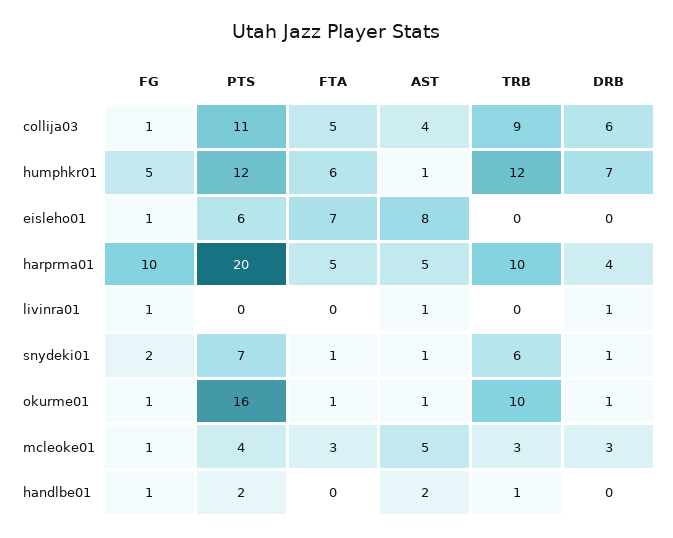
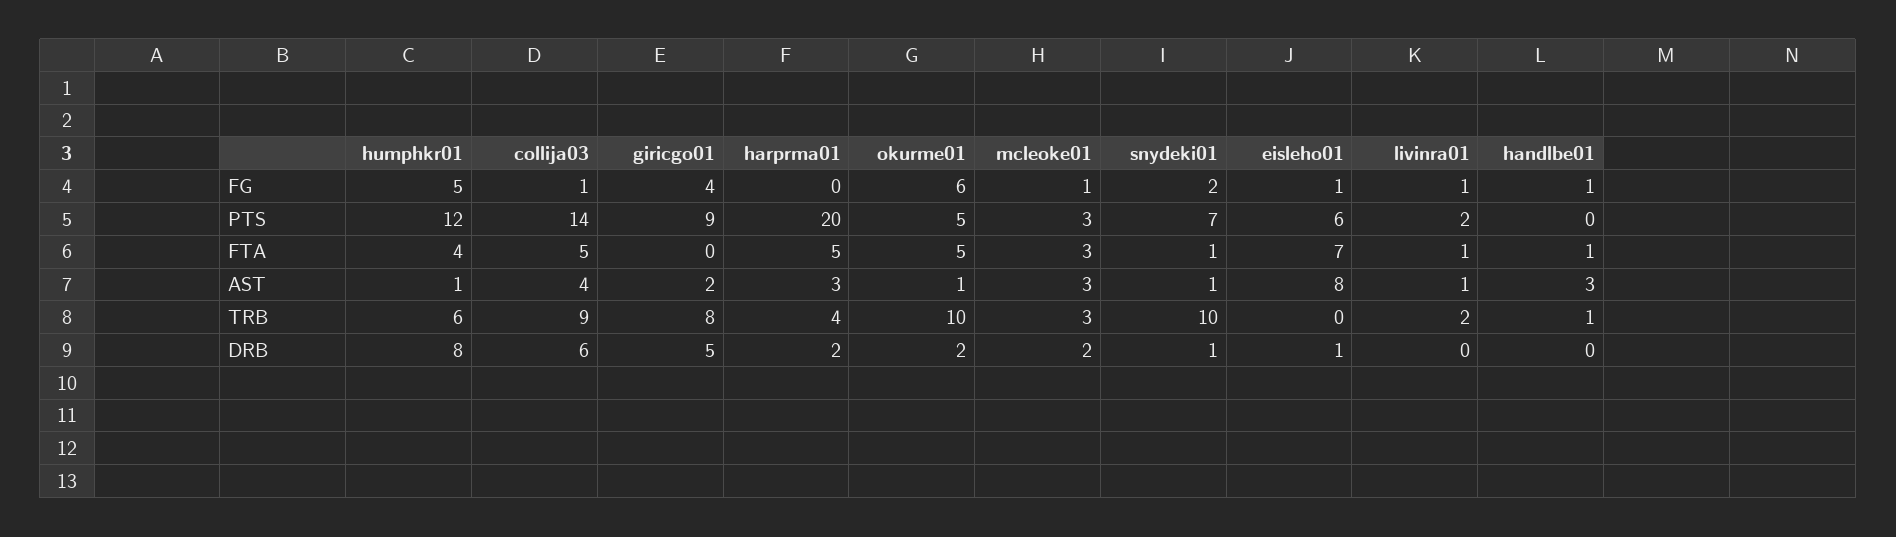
PTS, collija03: 11 -> 14
FTA, humphkr01: 6 -> 4
TRB, humphkr01: 12 -> 6
DRB, humphkr01: 7 -> 8
DRB, eisleho01: 0 -> 1
FG, harprma01: 10 -> 0
AST, harprma01: 5 -> 3
TRB, harprma01: 10 -> 4
DRB, harprma01: 4 -> 2
PTS, livinra01: 0 -> 2
FTA, livinra01: 0 -> 1
TRB, livinra01: 0 -> 2
DRB, livinra01: 1 -> 0
TRB, snydeki01: 6 -> 10
FG, okurme01: 1 -> 6
PTS, okurme01: 16 -> 5
FTA, okurme01: 1 -> 5
DRB, okurme01: 1 -> 2
PTS, mcleoke01: 4 -> 3
AST, mcleoke01: 5 -> 3
DRB, mcleoke01: 3 -> 2
PTS, handlbe01: 2 -> 0
FTA, handlbe01: 0 -> 1
AST, handlbe01: 2 -> 3
FG, giricgo01: none -> 4
PTS, giricgo01: none -> 9
FTA, giricgo01: none -> 0
AST, giricgo01: none -> 2
TRB, giricgo01: none -> 8
DRB, giricgo01: none -> 5

